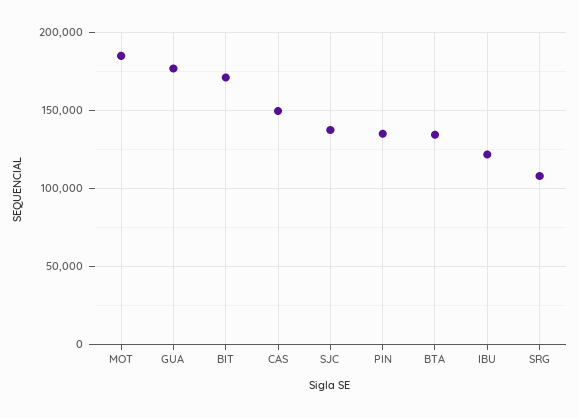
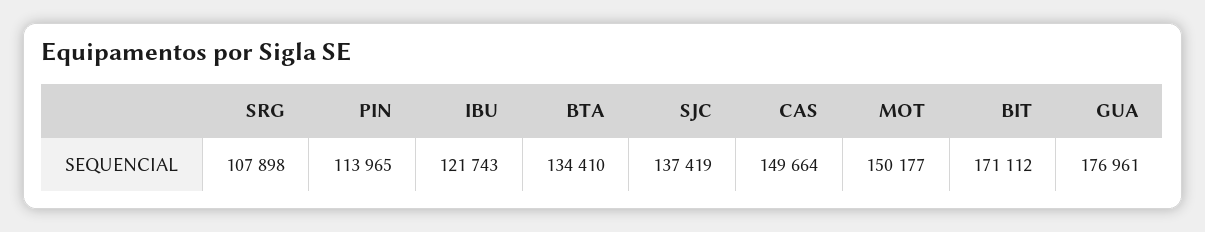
MOT: 185000 -> 150177
PIN: 135000 -> 113965

